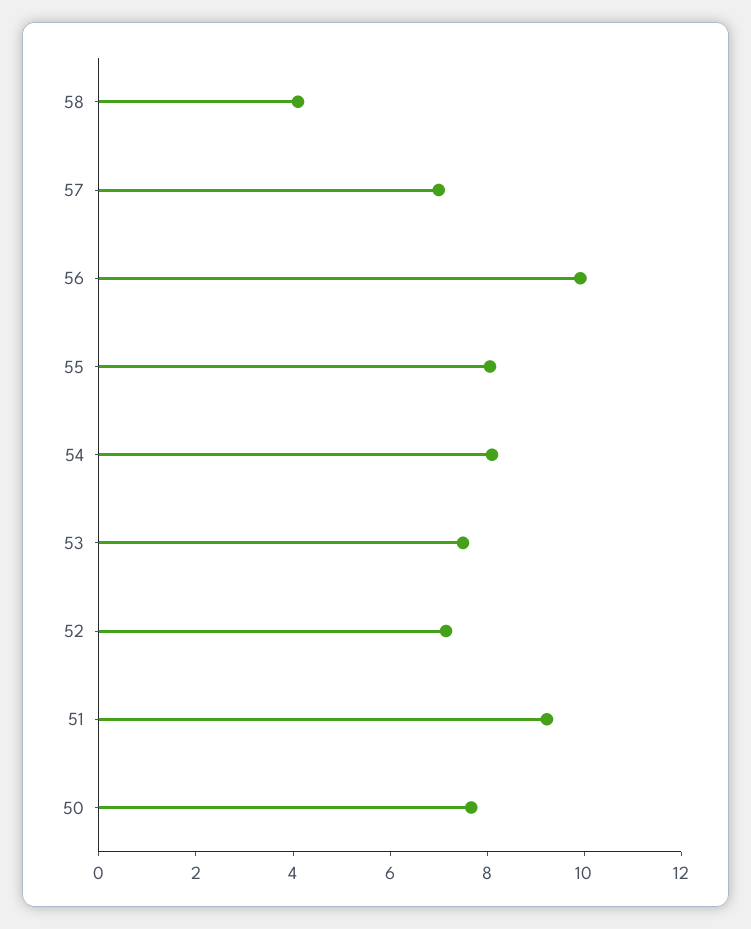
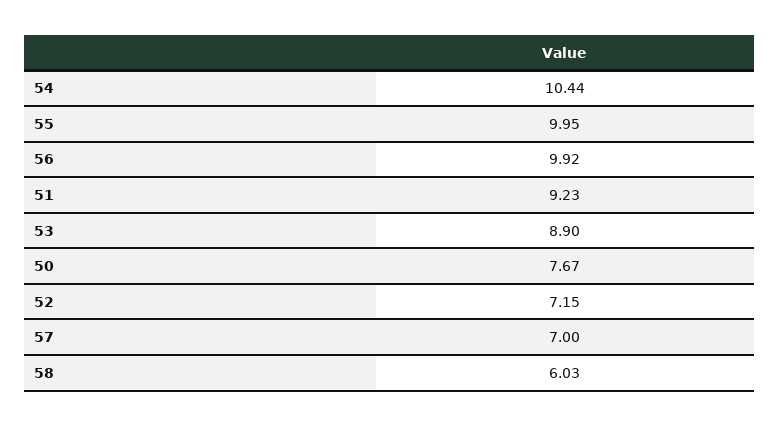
58: 4 -> 6.03
55: 8 -> 9.95
54: 8 -> 10.44
53: 7.5 -> 8.9

